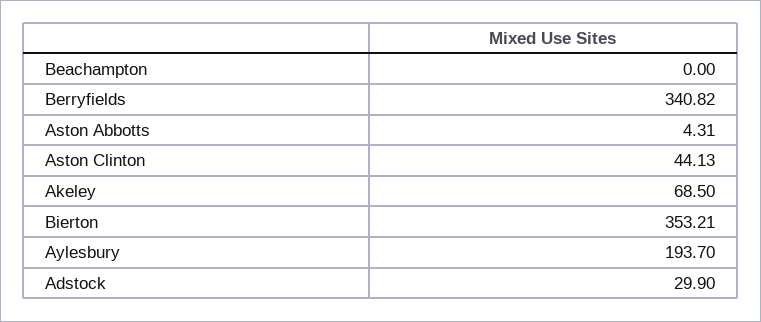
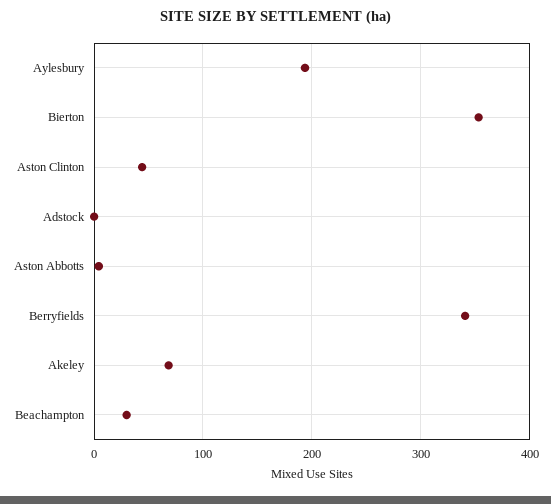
Beachampton: 0 -> 30
Adstock: 29.9 -> 0

